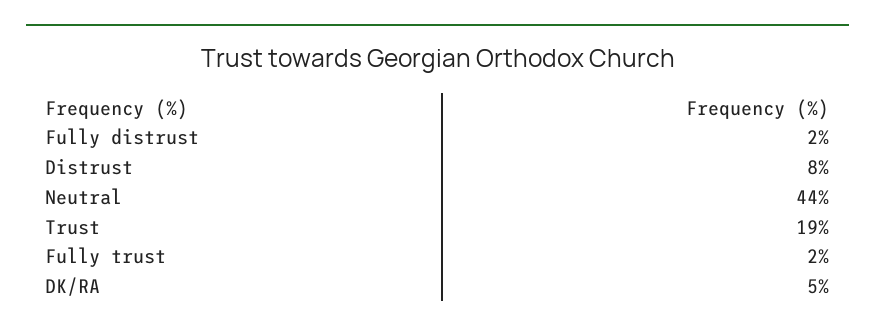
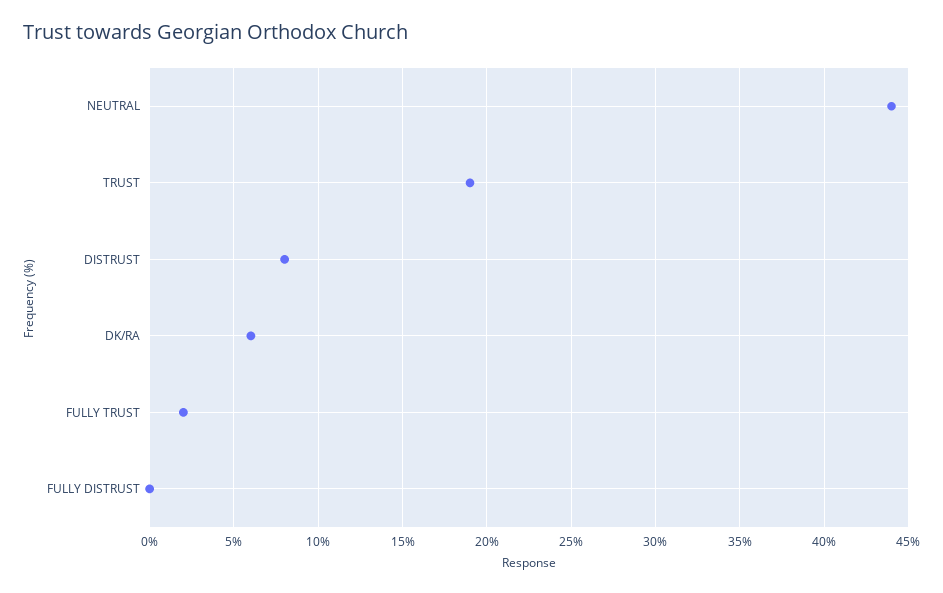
Fully distrust: 2 -> 0
DK/RA: 5 -> 6

